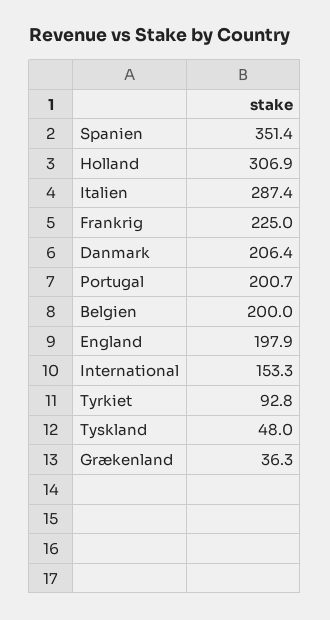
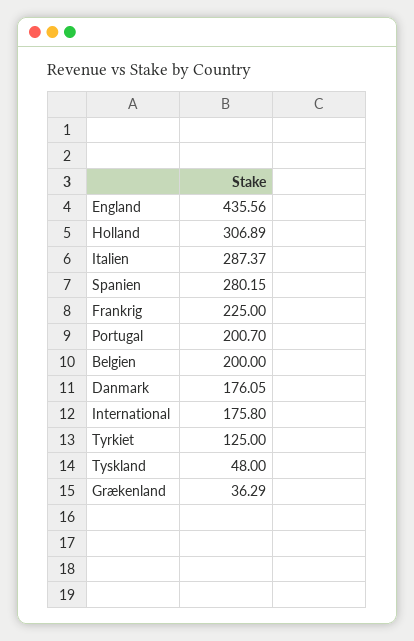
Spanien: 351.4 -> 280.15
Danmark: 206.4 -> 176.05
England: 197.9 -> 435.56
International: 153.3 -> 175.8
Tyrkiet: 92.8 -> 125

